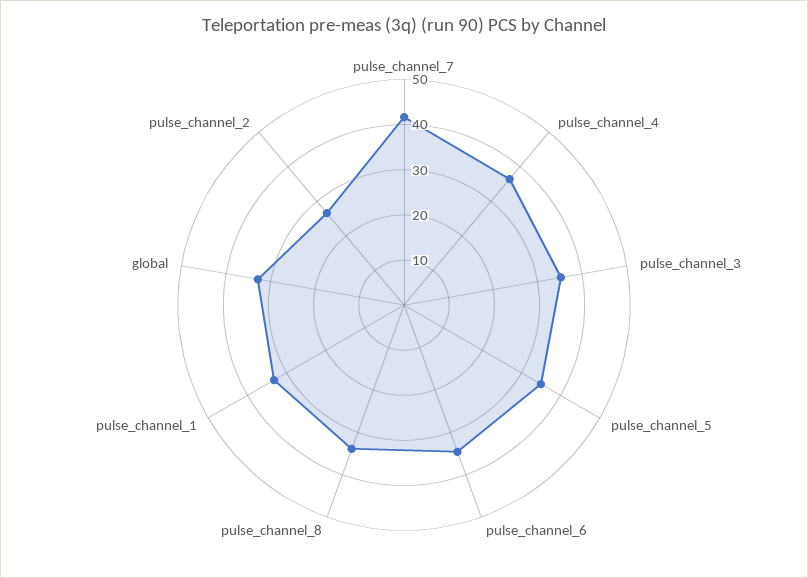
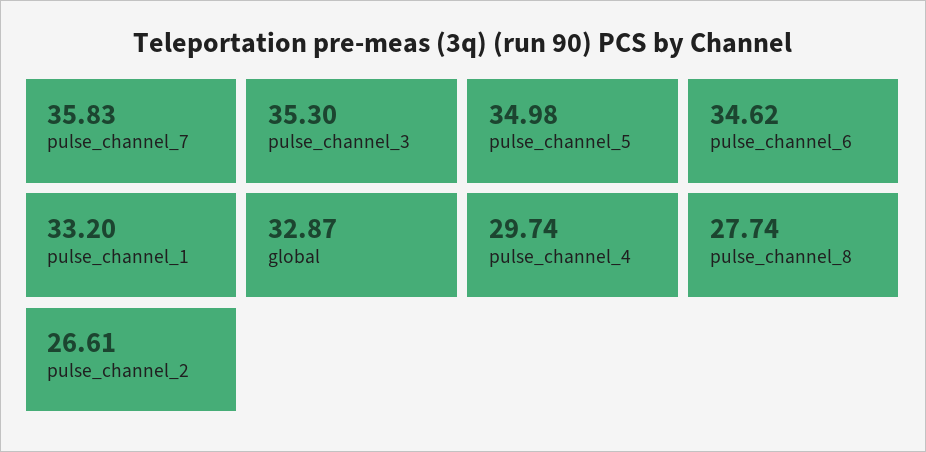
pulse_channel_7: 42 -> 35.83
pulse_channel_4: 36 -> 29.74
pulse_channel_8: 34 -> 27.74

